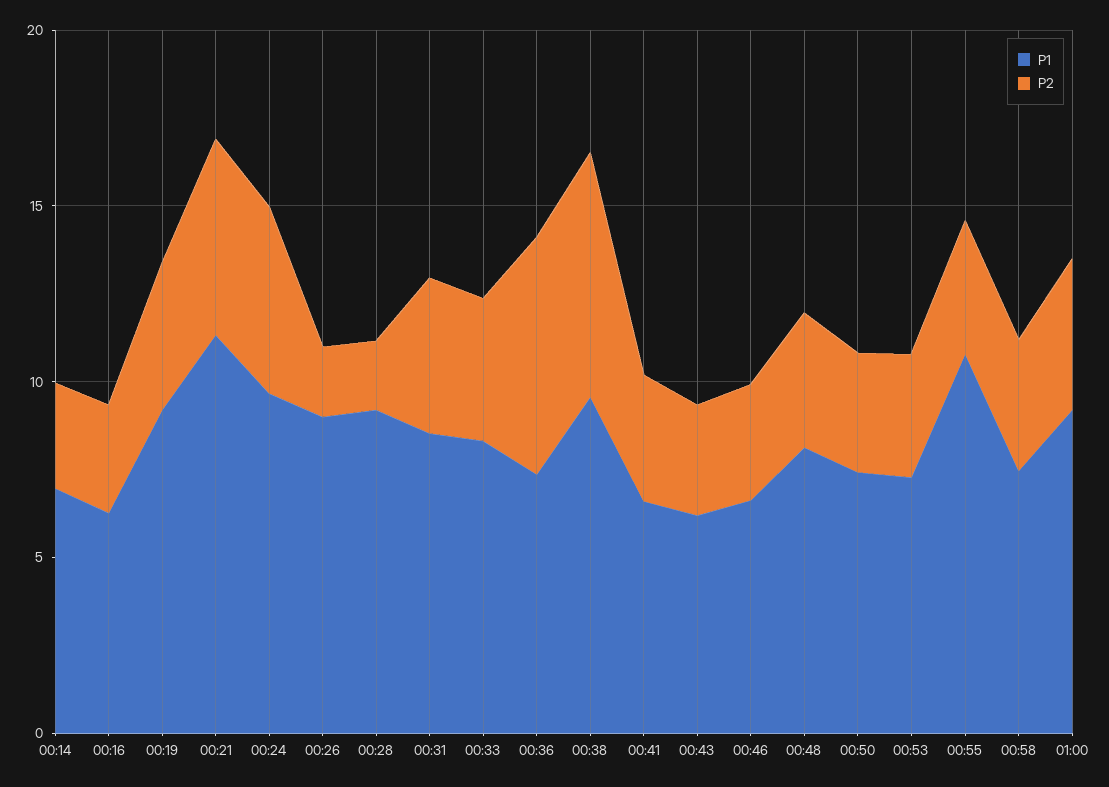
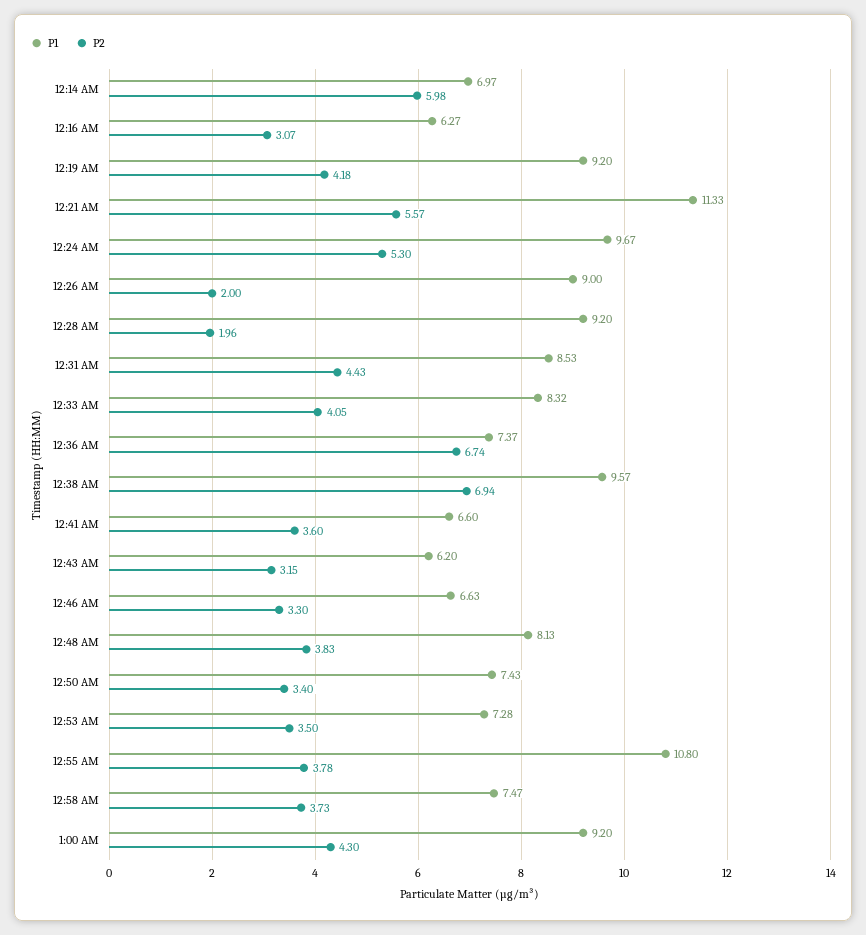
P2, 00:14: 3 -> 5.98

